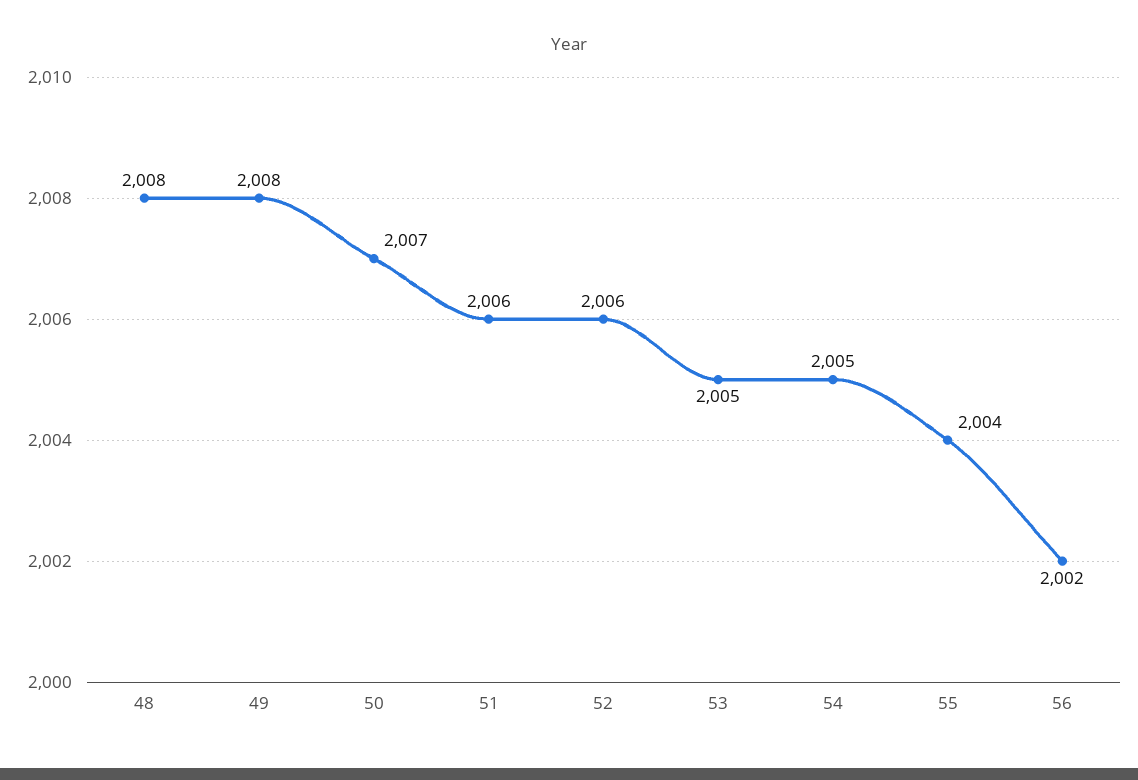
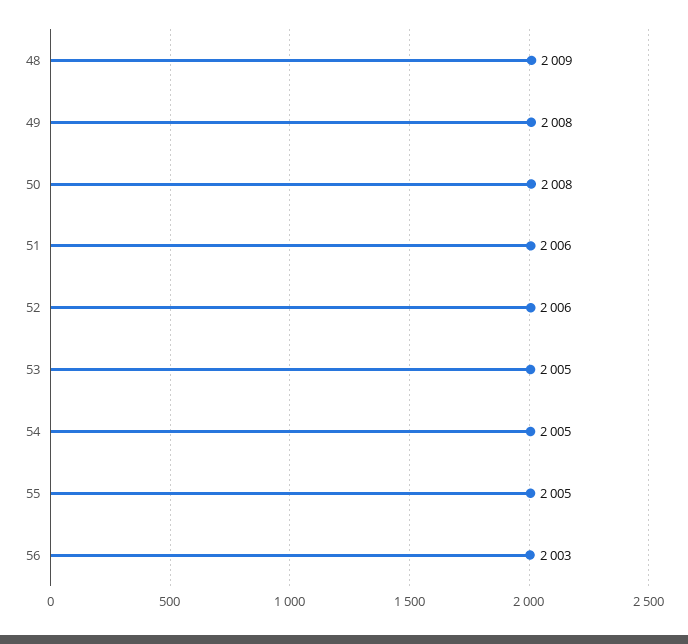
48: 2008 -> 2009
50: 2007 -> 2008
55: 2004 -> 2005
56: 2002 -> 2003

